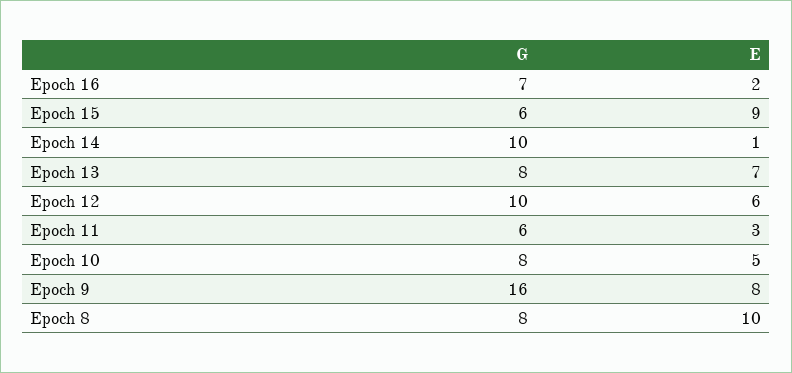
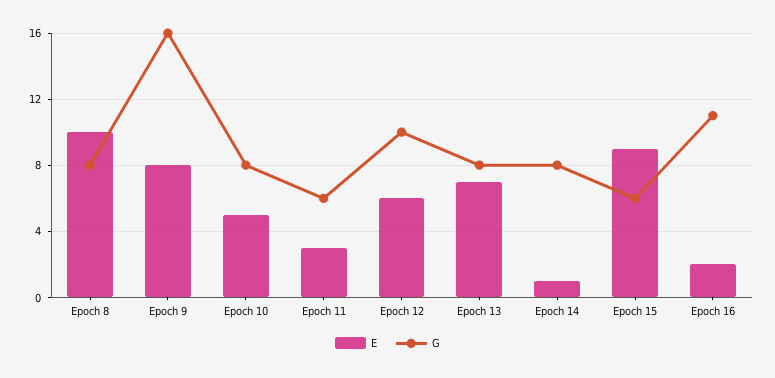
G, Epoch 16: 7 -> 11
G, Epoch 14: 10 -> 8

